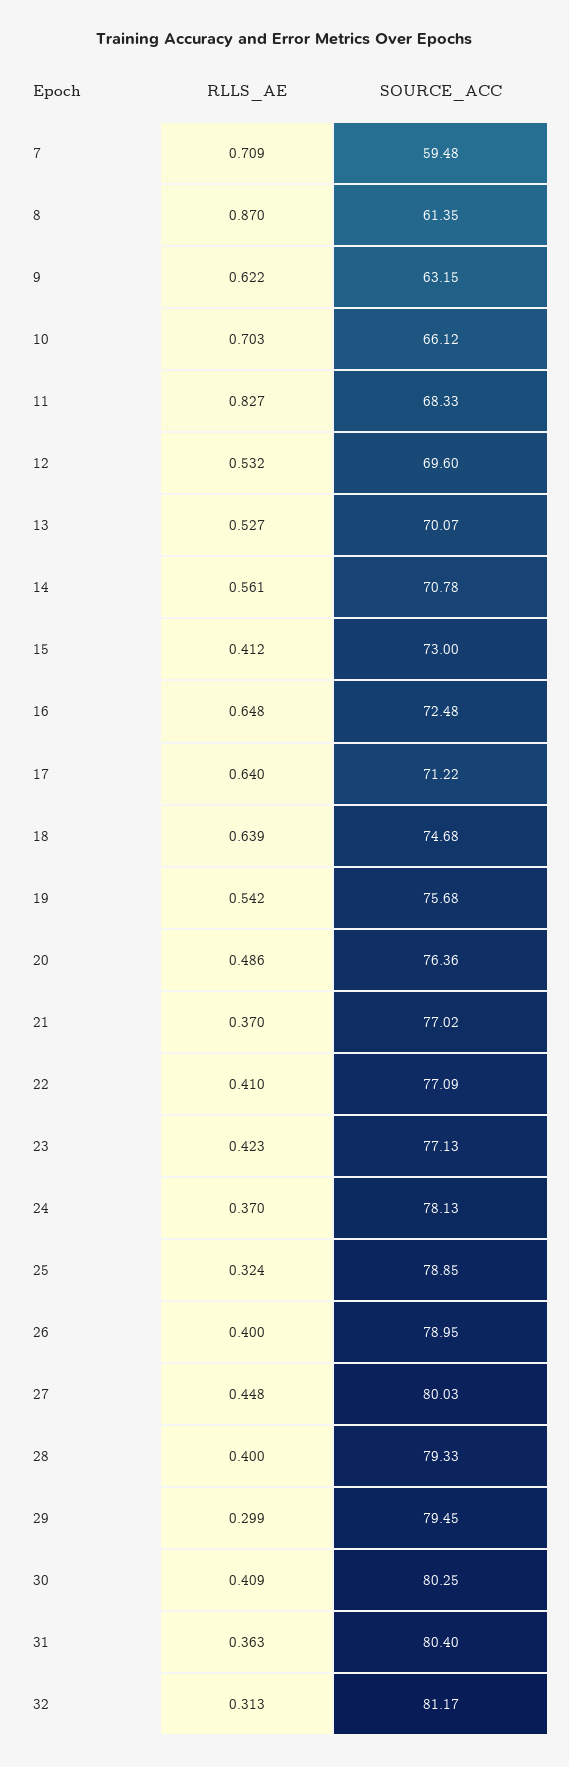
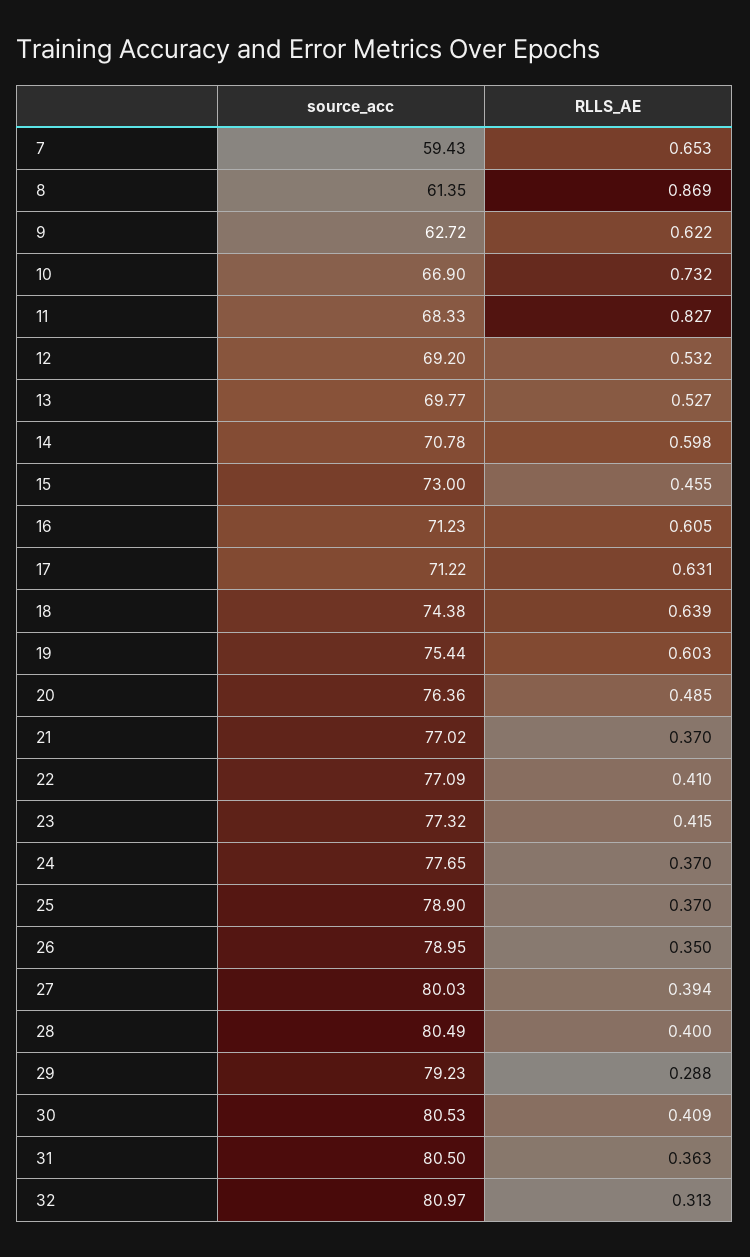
RLLS_AE, 7: 0.709 -> 0.653
SOURCE_ACC, 7: 59.48 -> 59.43
RLLS_AE, 8: 0.87 -> 0.869
SOURCE_ACC, 9: 63.15 -> 62.72
RLLS_AE, 10: 0.703 -> 0.732
SOURCE_ACC, 10: 66.12 -> 66.9
SOURCE_ACC, 12: 69.6 -> 69.2
SOURCE_ACC, 13: 70.07 -> 69.77
RLLS_AE, 14: 0.561 -> 0.598
RLLS_AE, 15: 0.412 -> 0.455
RLLS_AE, 16: 0.648 -> 0.605
SOURCE_ACC, 16: 72.48 -> 71.23
RLLS_AE, 17: 0.64 -> 0.631
SOURCE_ACC, 18: 74.68 -> 74.38
RLLS_AE, 19: 0.542 -> 0.603
SOURCE_ACC, 19: 75.68 -> 75.44
RLLS_AE, 20: 0.486 -> 0.485
RLLS_AE, 23: 0.423 -> 0.415
SOURCE_ACC, 23: 77.13 -> 77.32
SOURCE_ACC, 24: 78.13 -> 77.65
RLLS_AE, 25: 0.324 -> 0.37
SOURCE_ACC, 25: 78.85 -> 78.9
RLLS_AE, 26: 0.4 -> 0.35
RLLS_AE, 27: 0.448 -> 0.394
SOURCE_ACC, 28: 79.33 -> 80.49
RLLS_AE, 29: 0.299 -> 0.288
SOURCE_ACC, 29: 79.45 -> 79.23
SOURCE_ACC, 30: 80.25 -> 80.53
SOURCE_ACC, 31: 80.4 -> 80.5
SOURCE_ACC, 32: 81.17 -> 80.97

